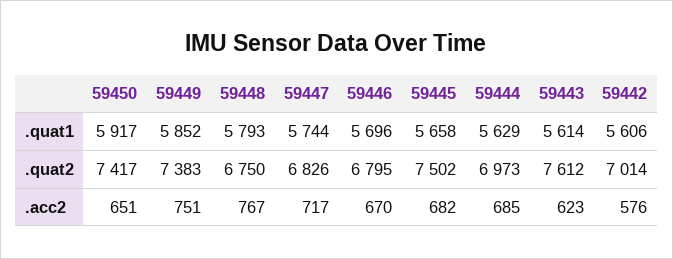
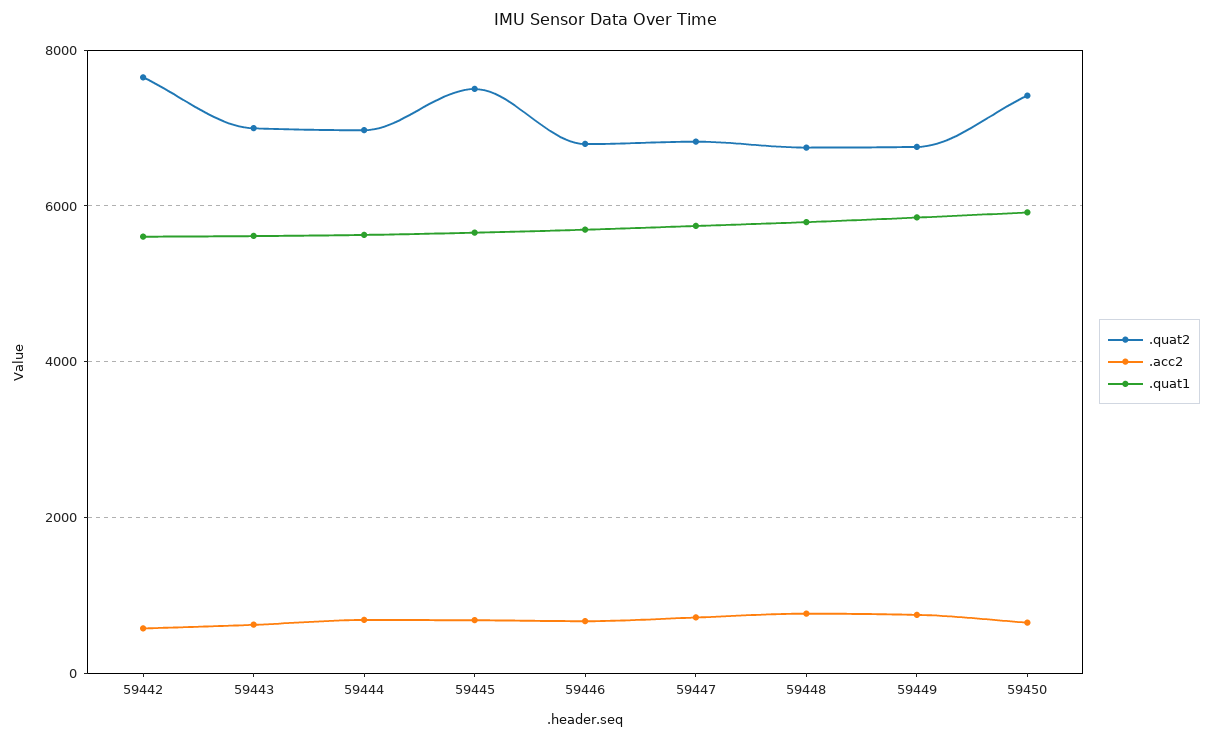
.quat2, 59449: 7383 -> 6800
.quat2, 59443: 7612 -> 7000
.quat2, 59442: 7014 -> 7600

